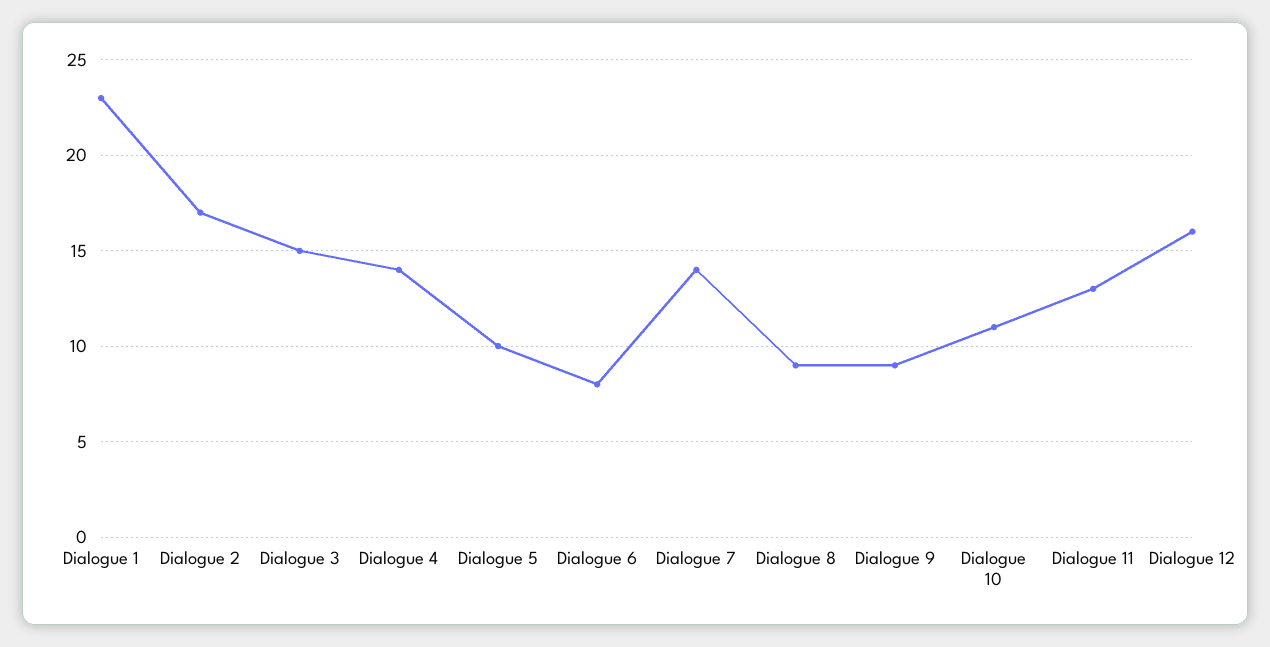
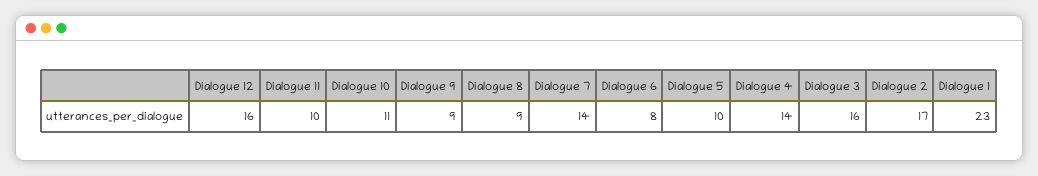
Dialogue 3: 15 -> 16
Dialogue 11: 13 -> 10

